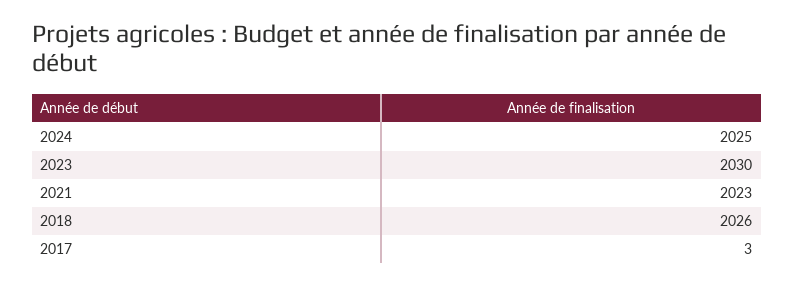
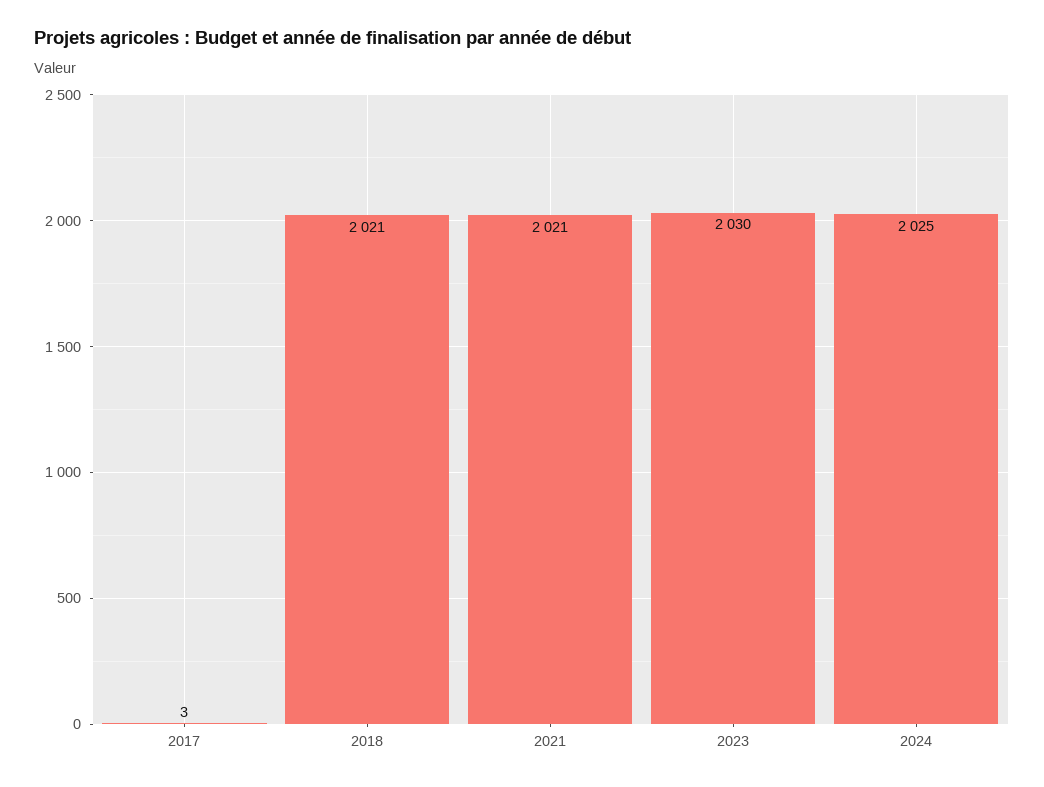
2021: 2023 -> 2021
2018: 2026 -> 2021

